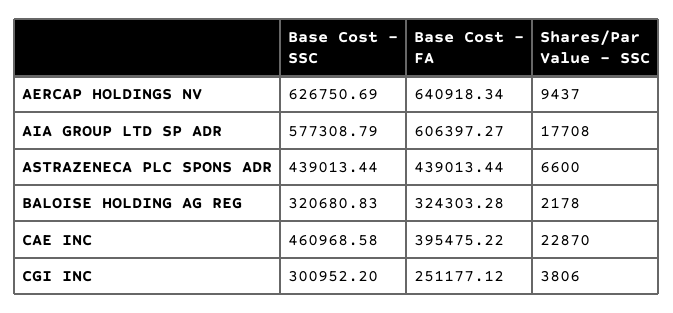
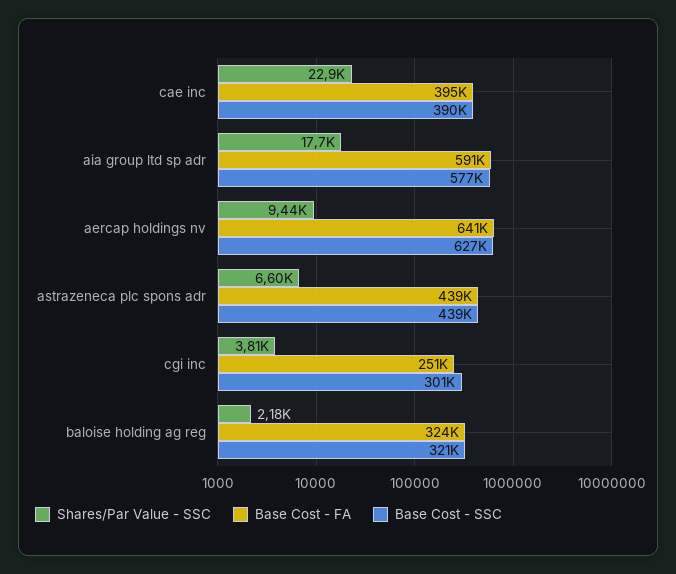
Base Cost - FA, AIA GROUP LTD SP ADR: 606397.27 -> 591000
Base Cost - SSC, CAE INC: 460968.58 -> 390000

